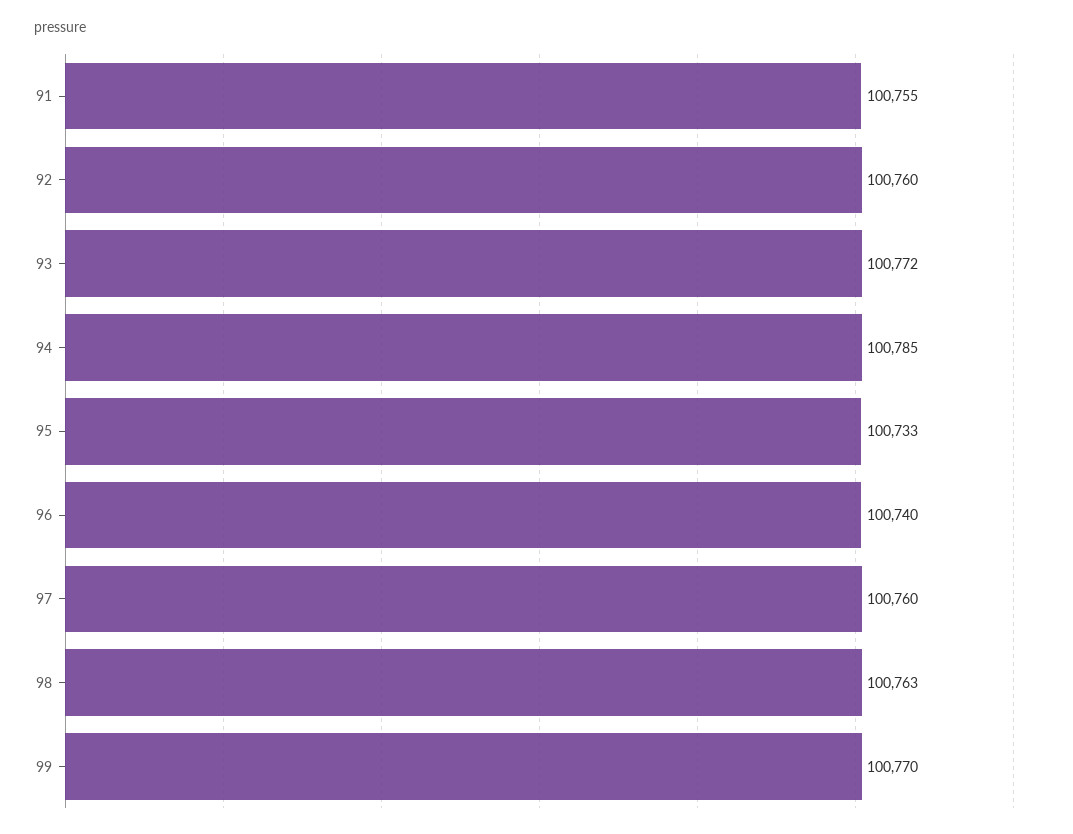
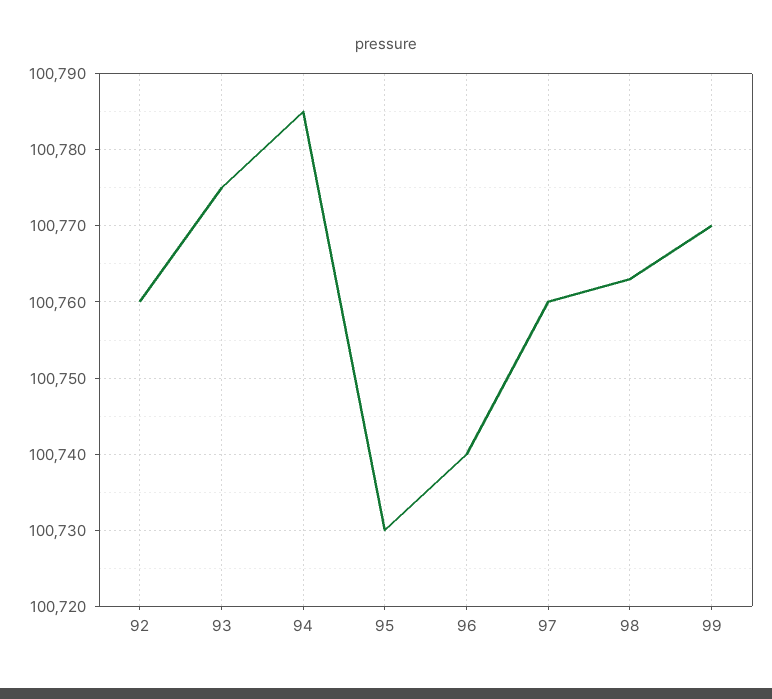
91: 100755 -> none
93: 100772 -> 100775
95: 100733 -> 100730

